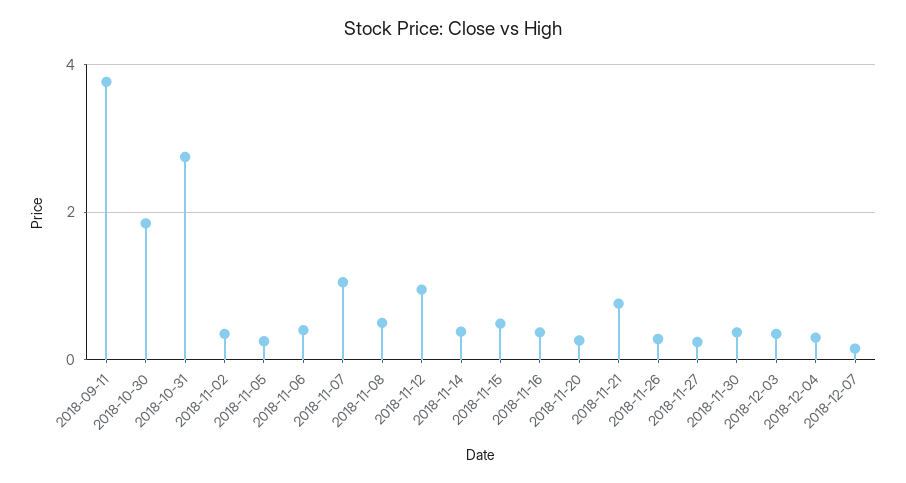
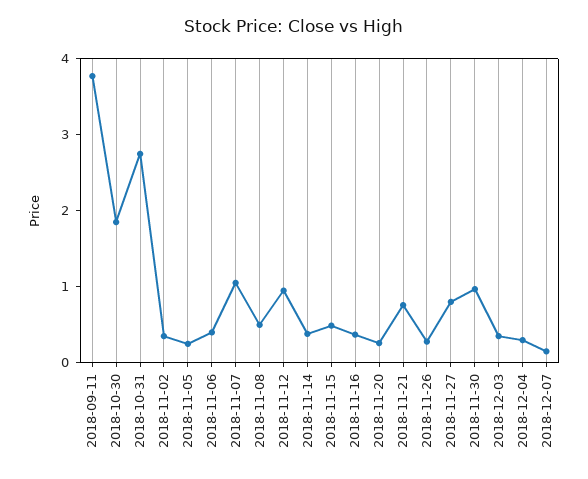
2018-11-27: 0.2 -> 0.8
2018-11-30: 0.4 -> 1

